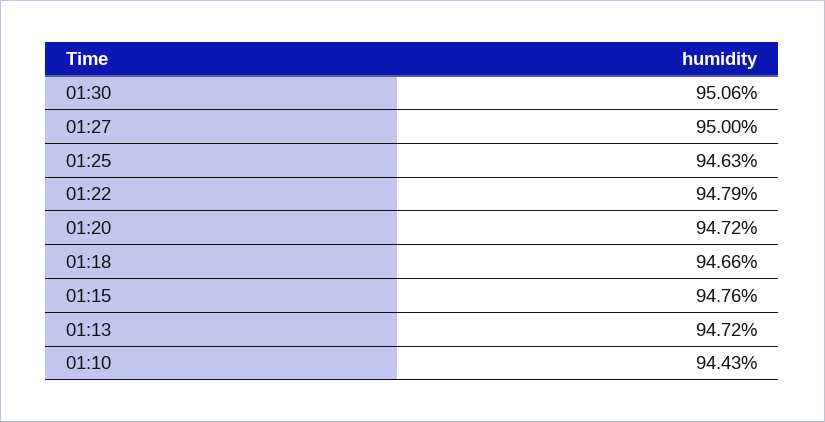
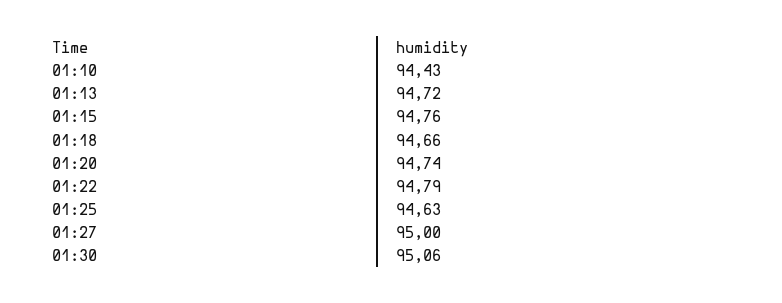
01:20: 94.72 -> 94.74

